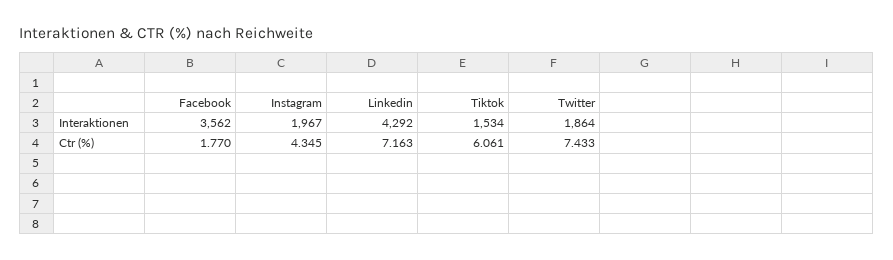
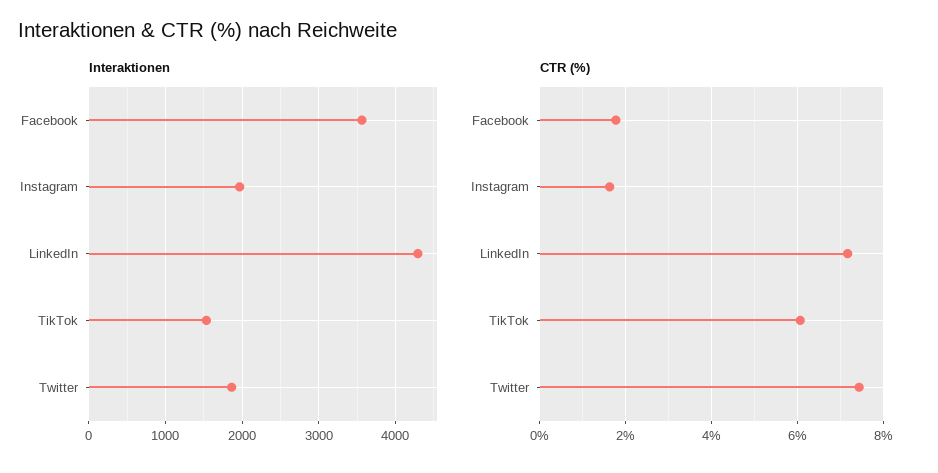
Ctr (%), Instagram: 4.345 -> 1.6

